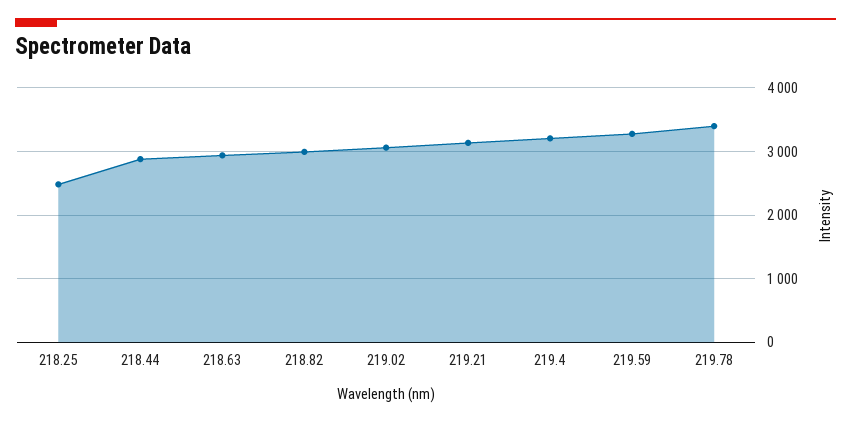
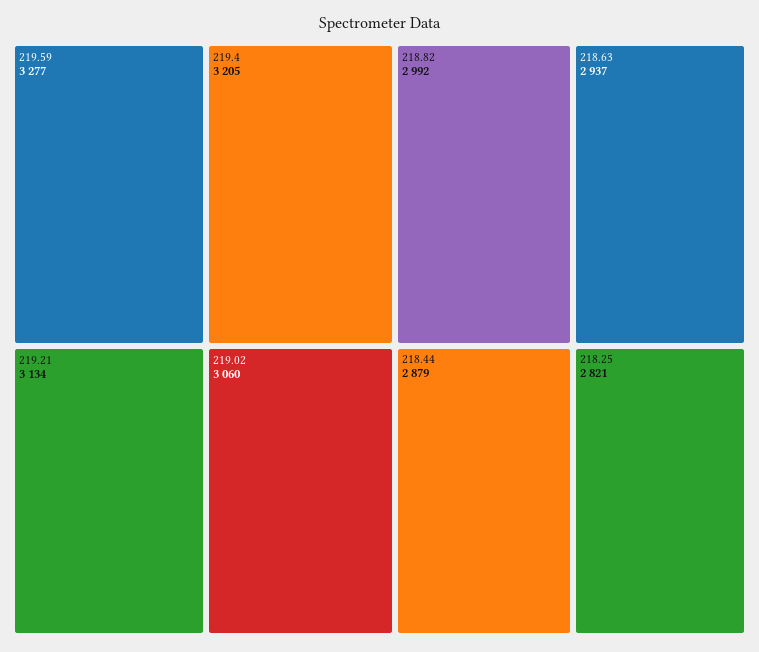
218.25: 2500 -> 2821
219.78: 3400 -> none

